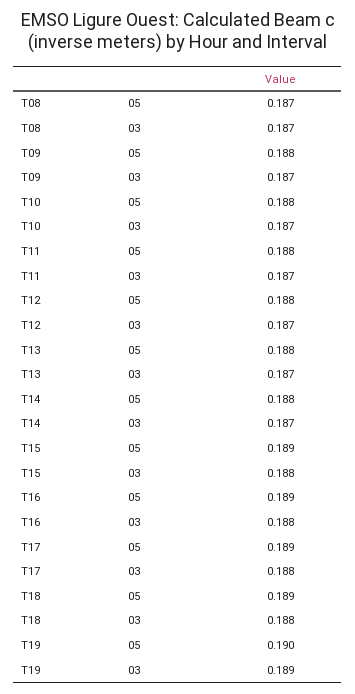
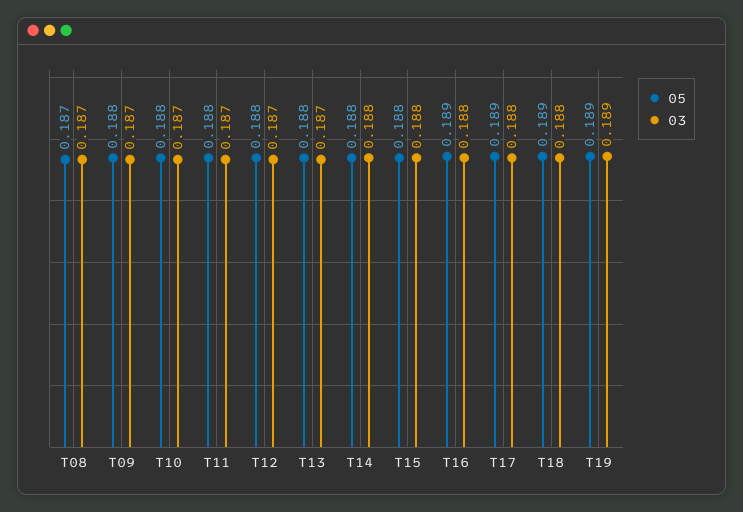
03, T14: 0.187 -> 0.188
05, T15: 0.189 -> 0.188
05, T19: 0.19 -> 0.189

